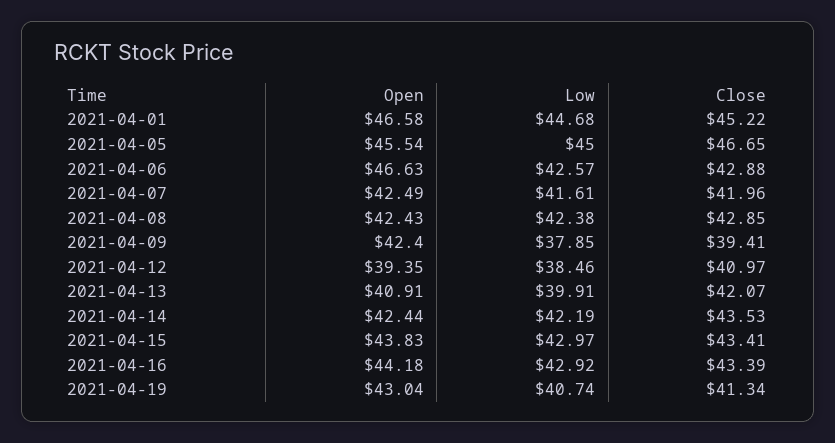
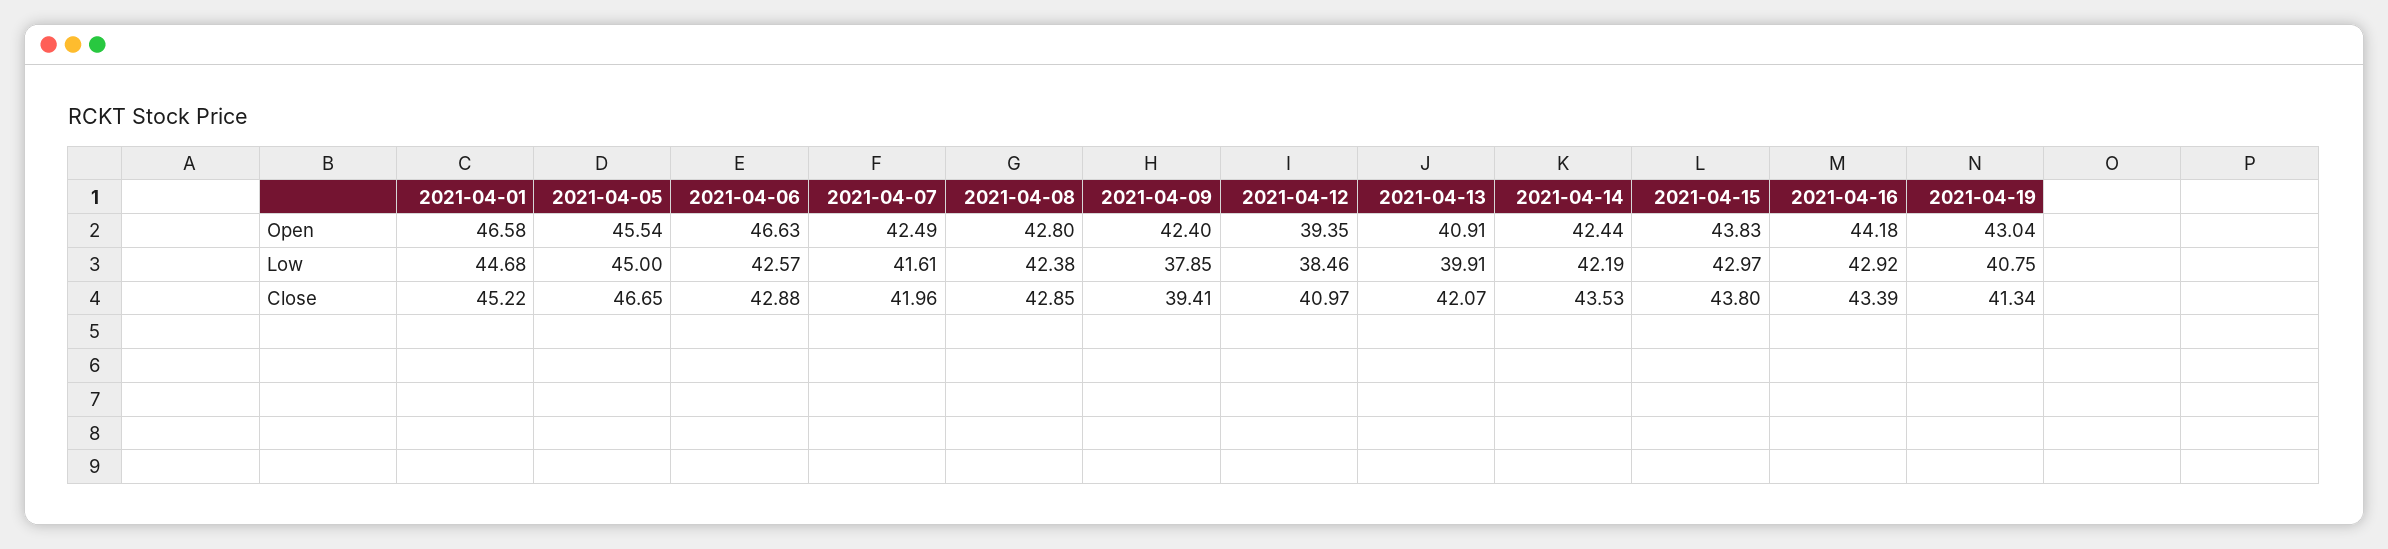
Open, 2021-04-08: 42.43 -> 42.8
Close, 2021-04-15: 43.41 -> 43.8
Low, 2021-04-19: 40.74 -> 40.75

